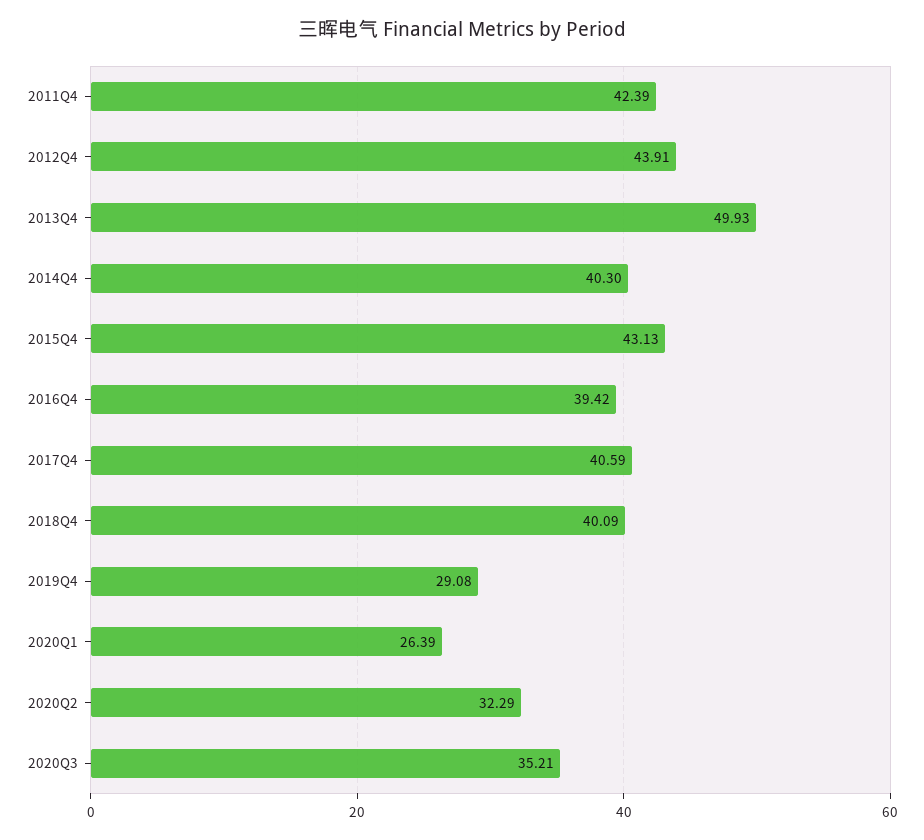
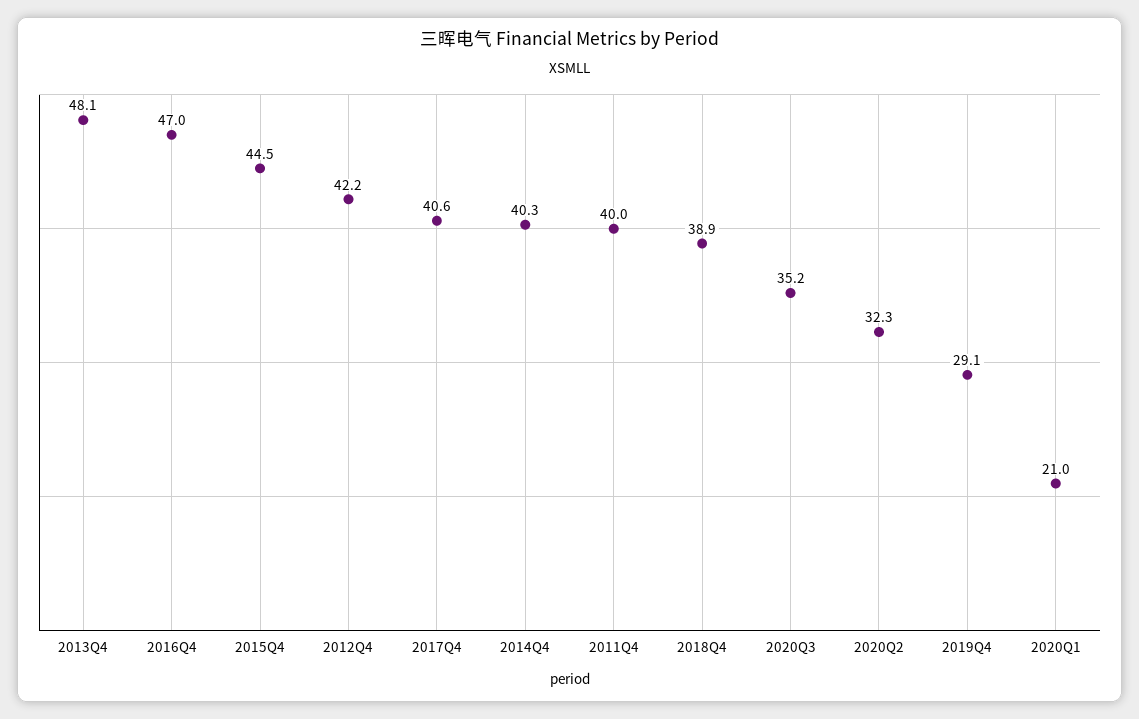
2011Q4: 42.39 -> 40
2012Q4: 43.91 -> 42.2
2013Q4: 49.93 -> 48.1
2015Q4: 43.13 -> 44.5
2016Q4: 39.42 -> 47
2018Q4: 40.09 -> 38.9
2020Q1: 26.39 -> 21

